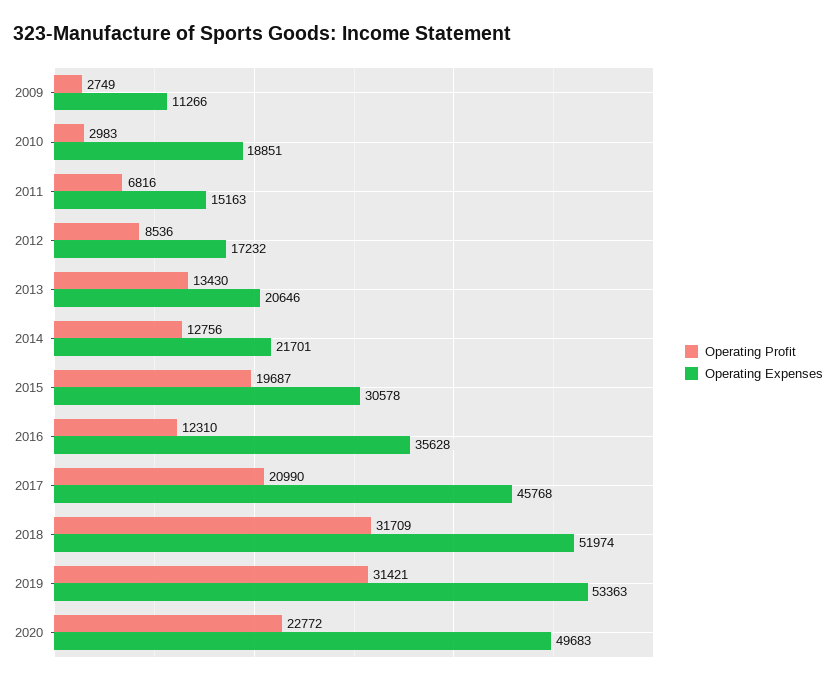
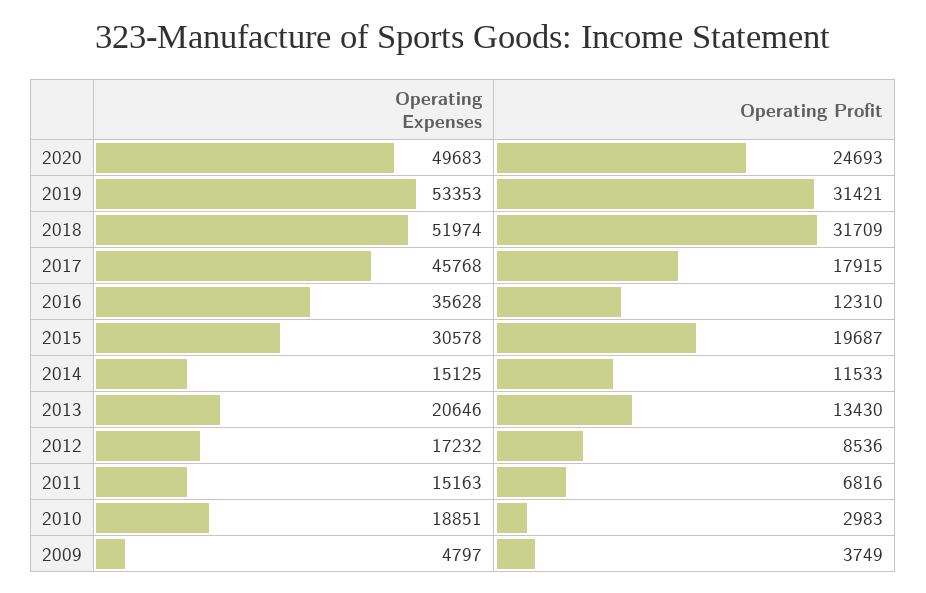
Operating Profit, 2009: 2749 -> 3749
Operating Expenses, 2009: 11266 -> 4797
Operating Profit, 2014: 12756 -> 11533
Operating Expenses, 2014: 21701 -> 15125
Operating Profit, 2017: 20990 -> 17915
Operating Expenses, 2019: 53363 -> 53353
Operating Profit, 2020: 22772 -> 24693

